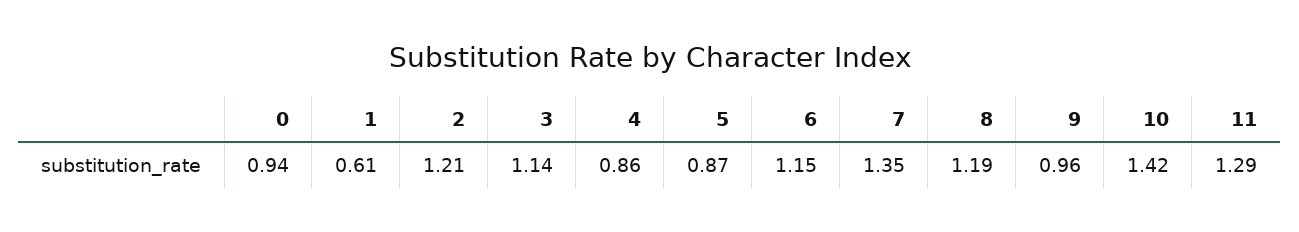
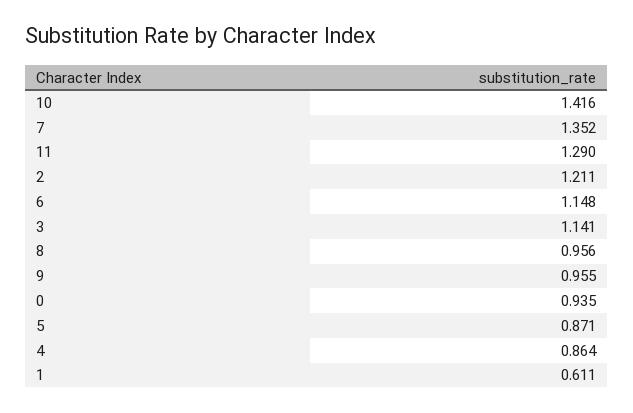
8: 1.19 -> 0.956

